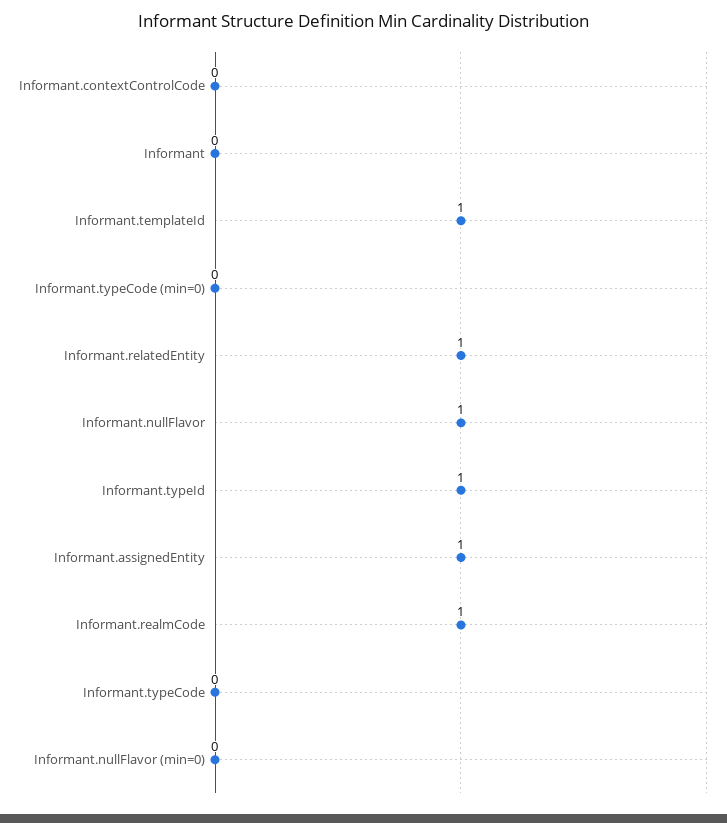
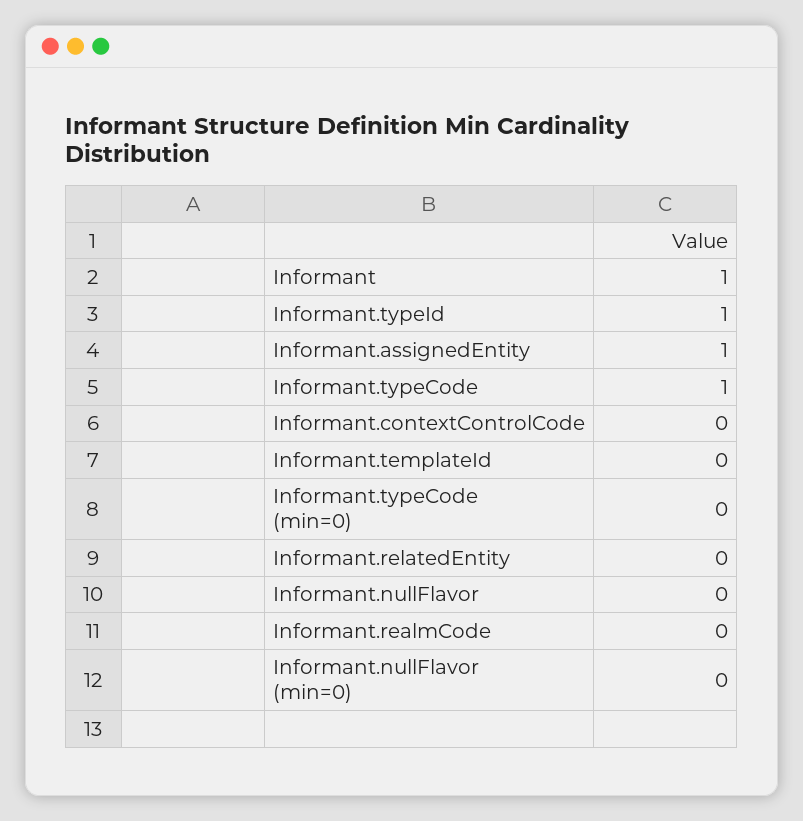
Informant: 0 -> 1
Informant.templateId: 1 -> 0
Informant.relatedEntity: 1 -> 0
Informant.nullFlavor: 1 -> 0
Informant.realmCode: 1 -> 0
Informant.typeCode: 0 -> 1

